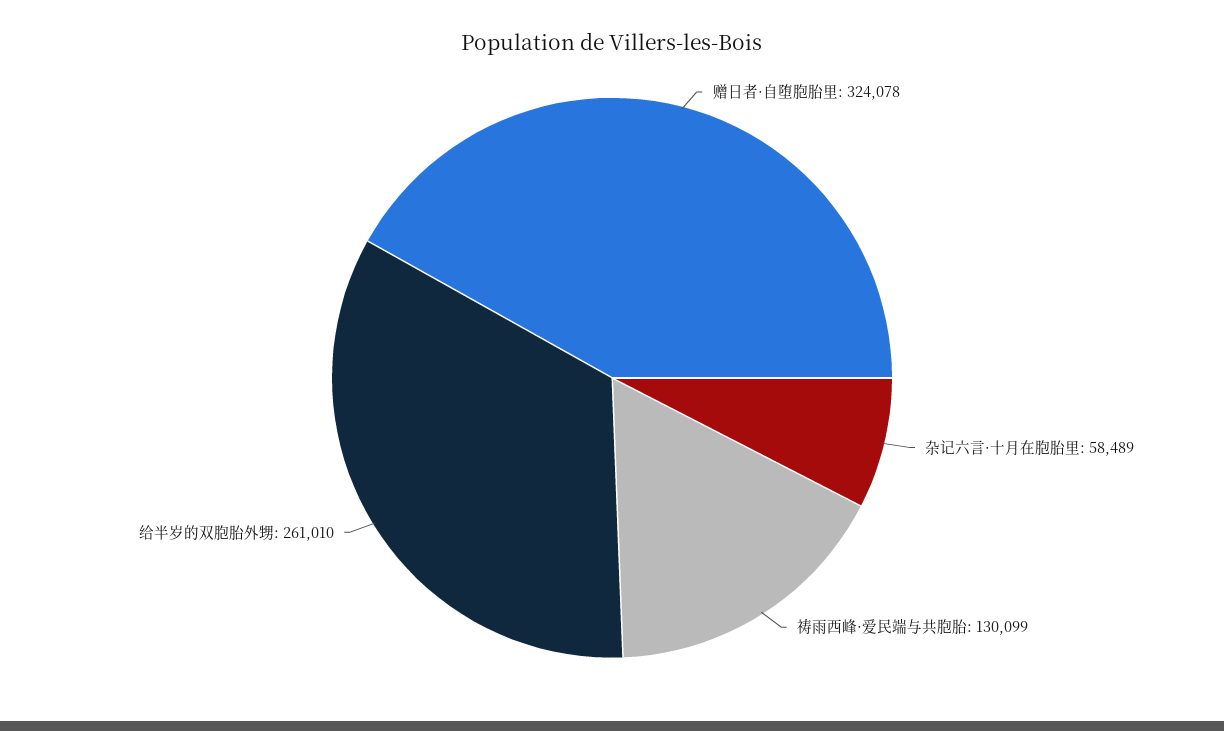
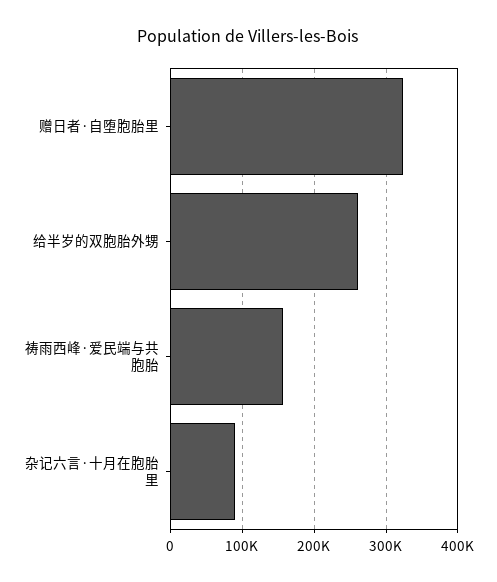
杂记六言·十月在胞胎里: 58489 -> 90000
祷雨西峰·爱民端与共胞胎: 130099 -> 160000

